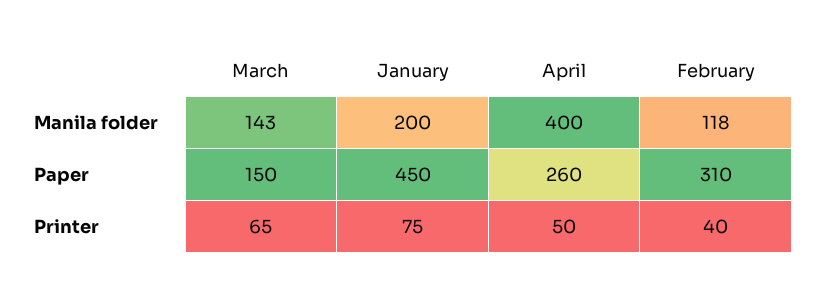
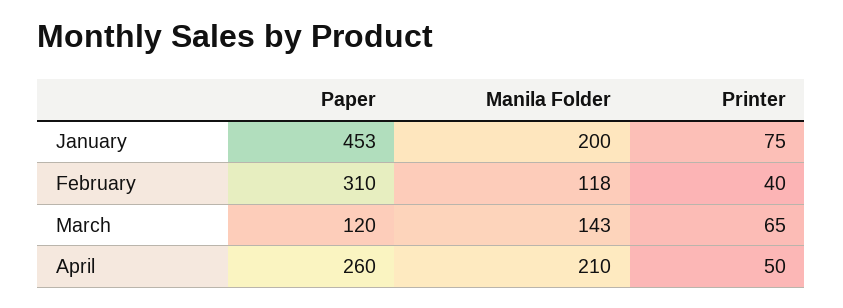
April, Manila folder: 400 -> 210
March, Paper: 150 -> 120
January, Paper: 450 -> 453

